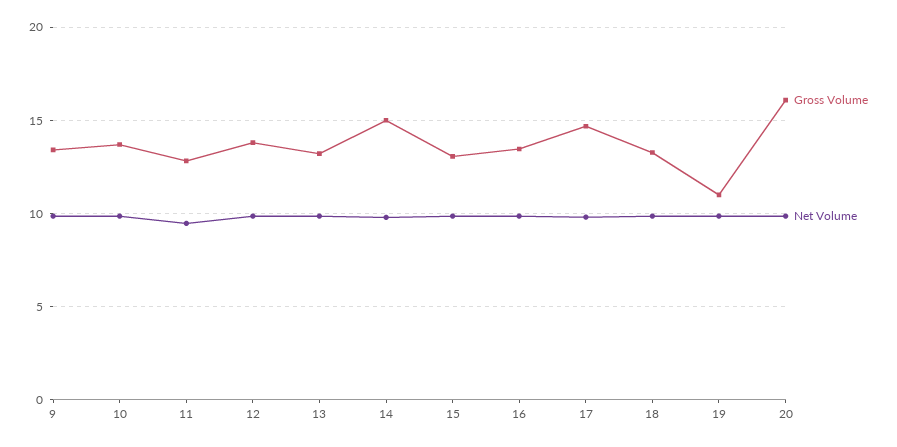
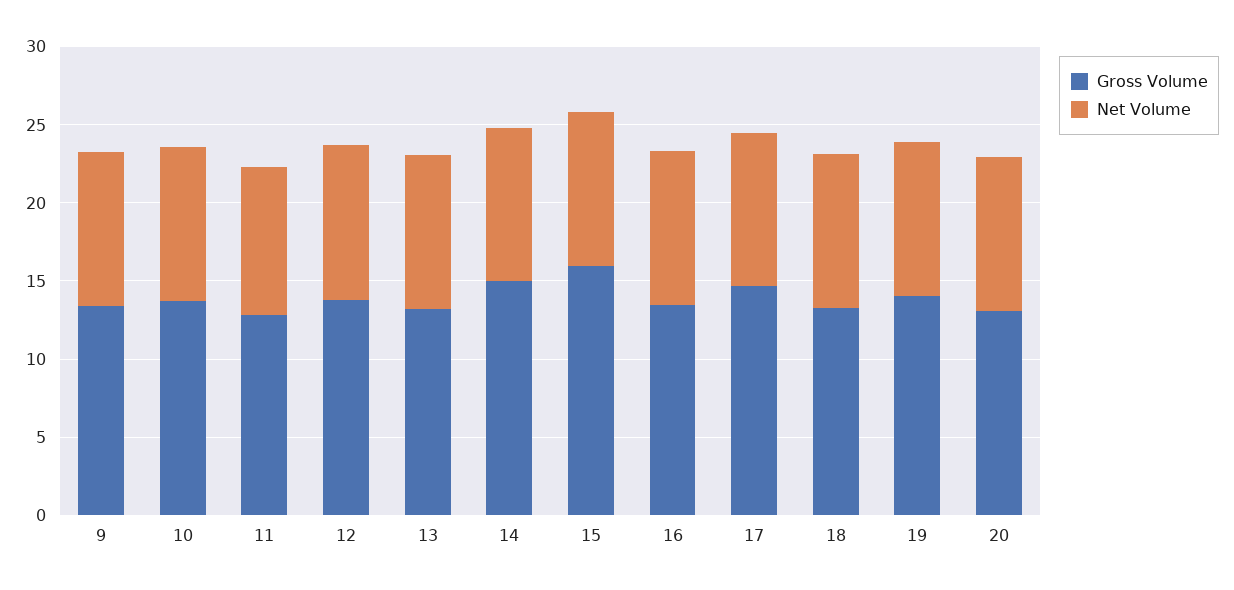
Gross Volume, 15: 13 -> 16
Gross Volume, 19: 11 -> 14
Gross Volume, 20: 16 -> 13

